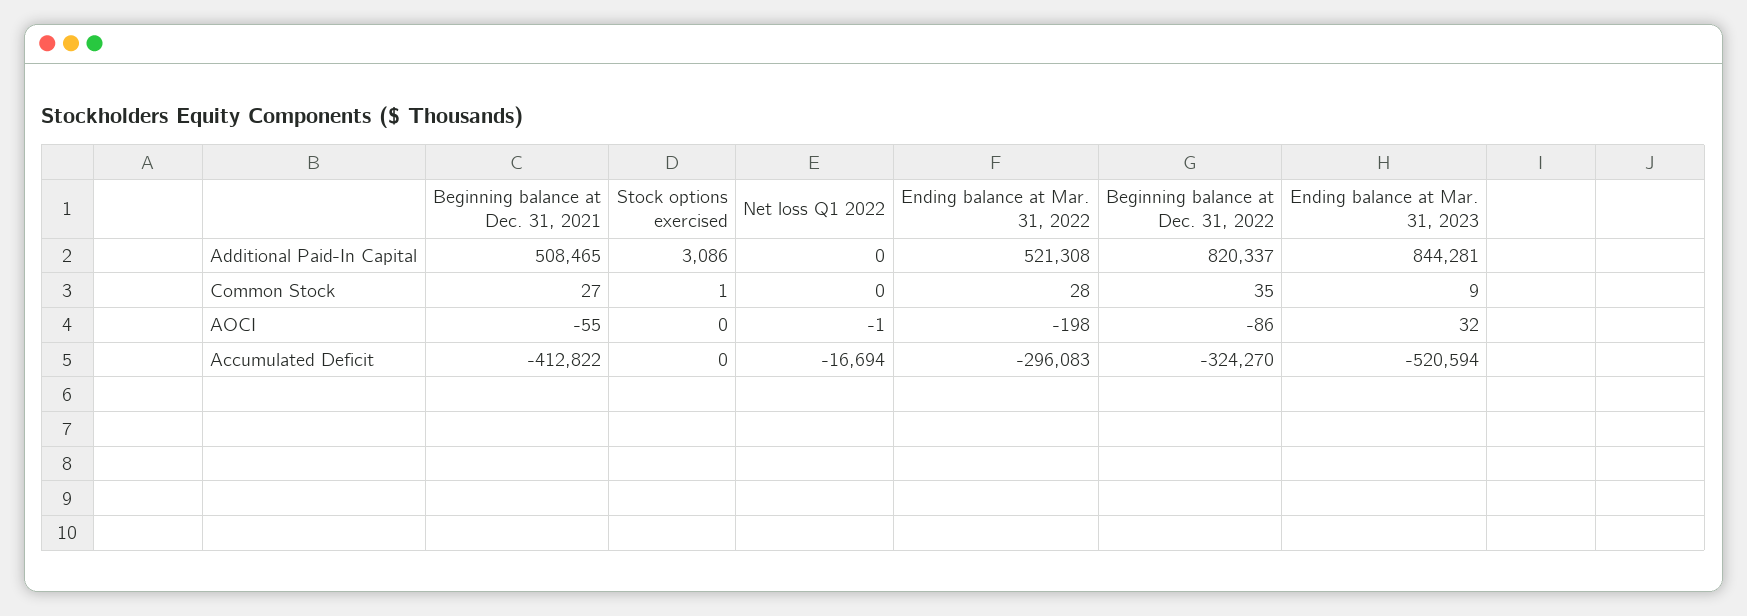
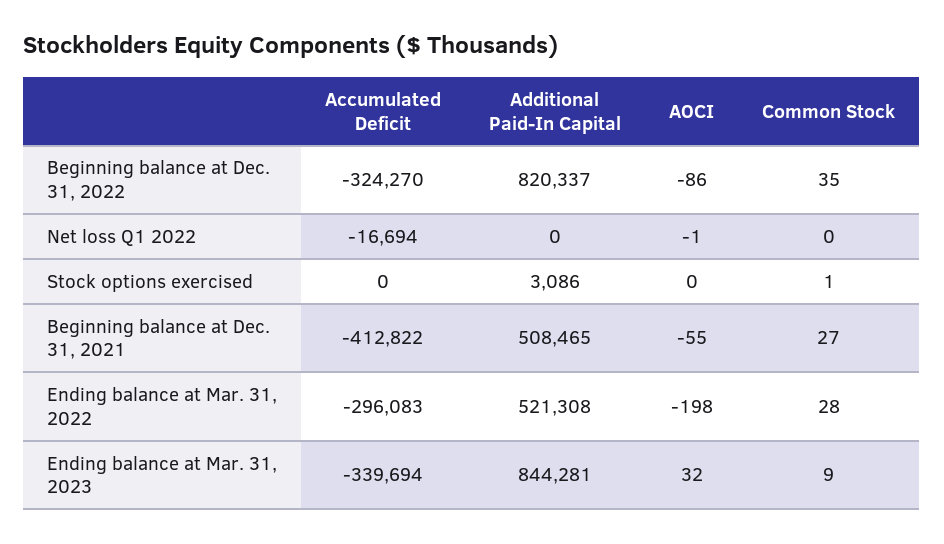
Ending balance at Mar. 31, 2023, Accumulated Deficit: -520594 -> -339694

